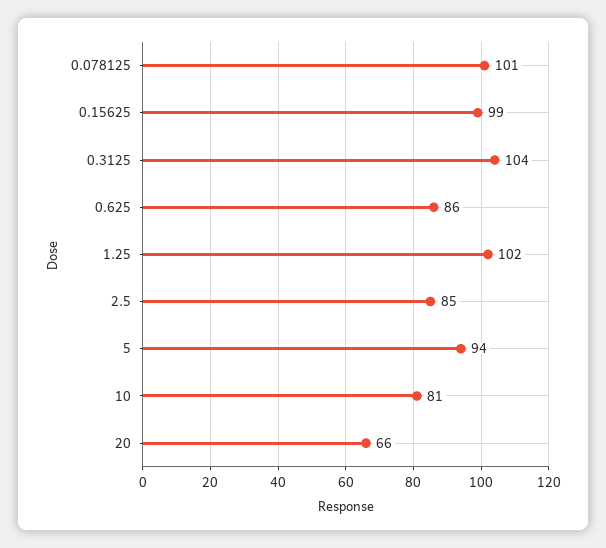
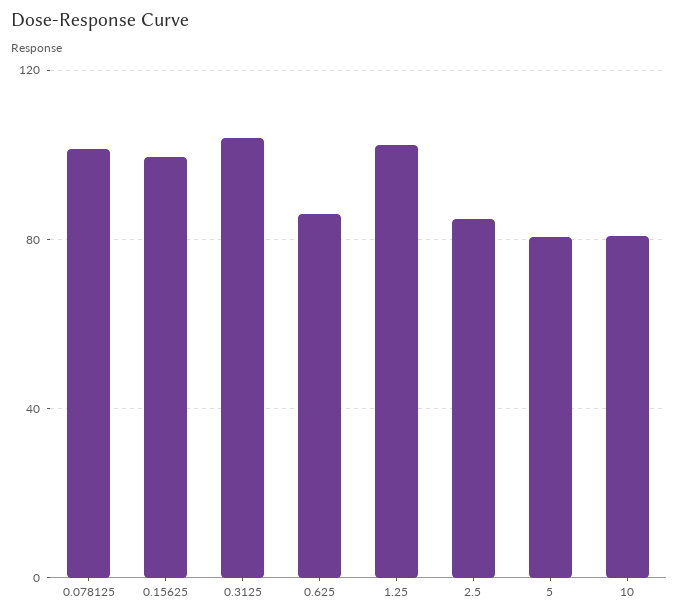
5: 94 -> 80
20: 66 -> none

